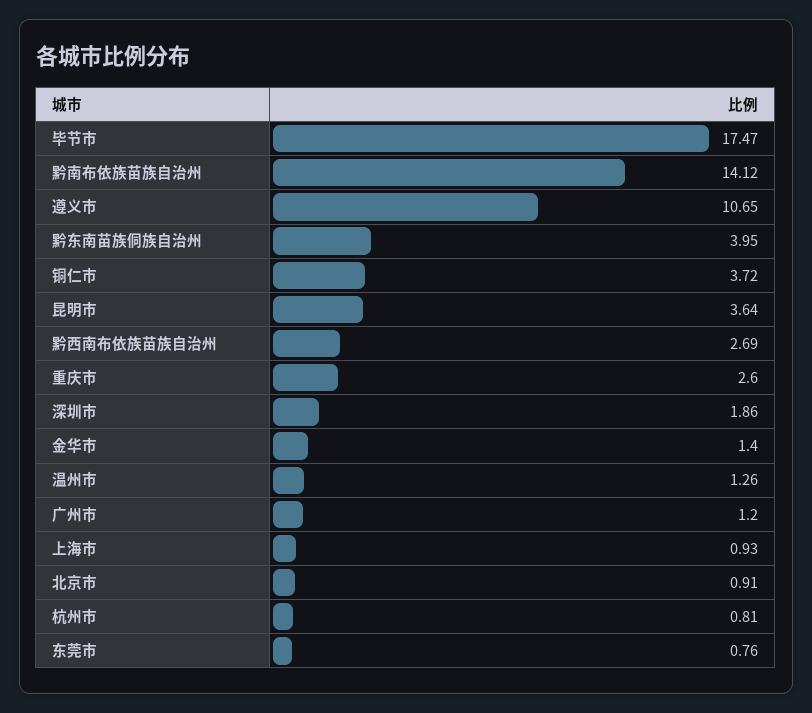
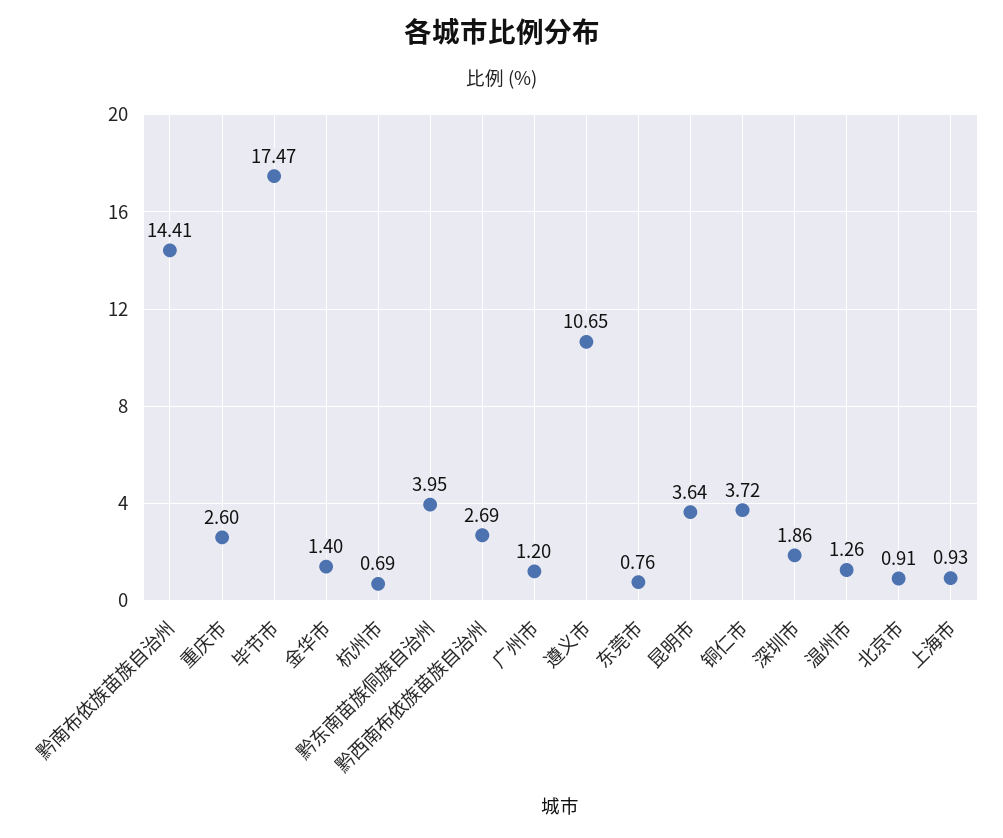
黔南布依族苗族自治州: 14.12 -> 14.41
杭州市: 0.81 -> 0.69

